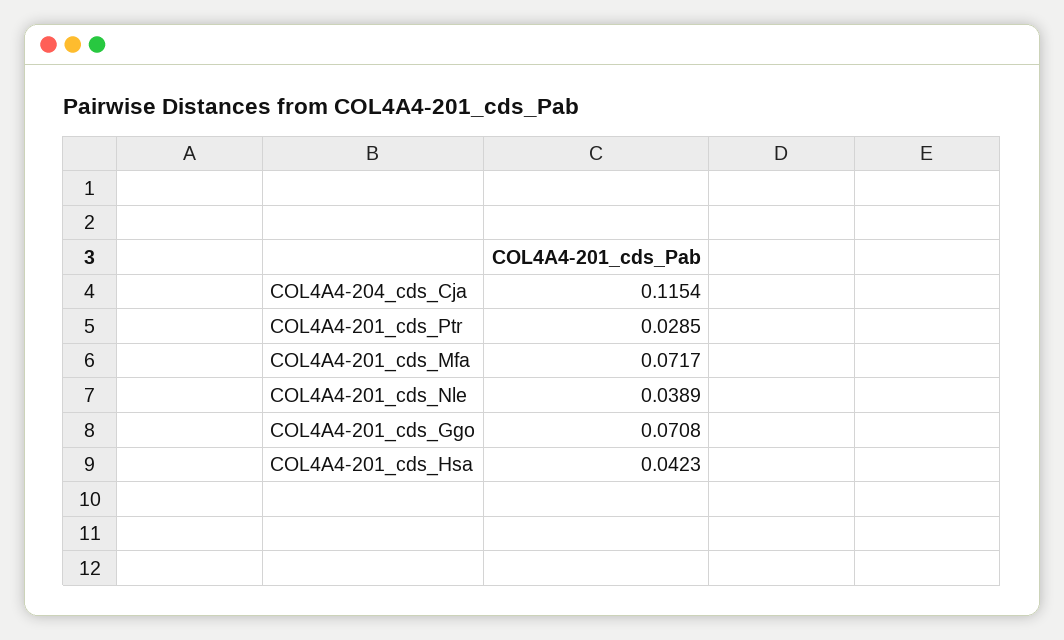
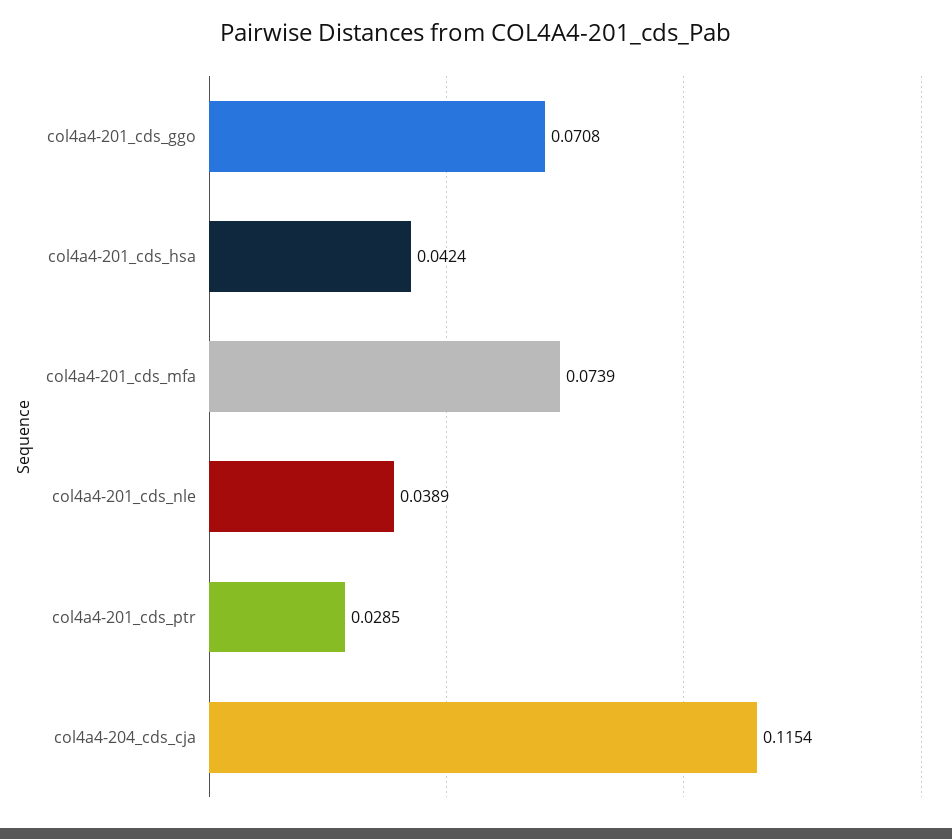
COL4A4-201_cds_Mfa: 0.0717 -> 0.0739
COL4A4-201_cds_Hsa: 0.0423 -> 0.0424

